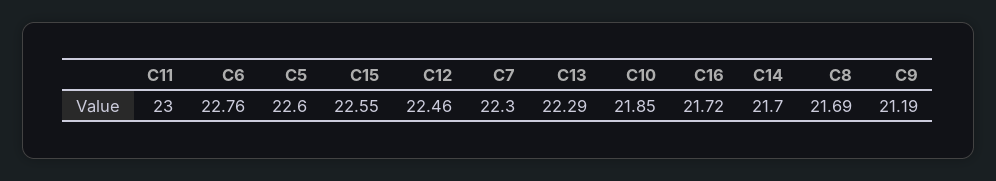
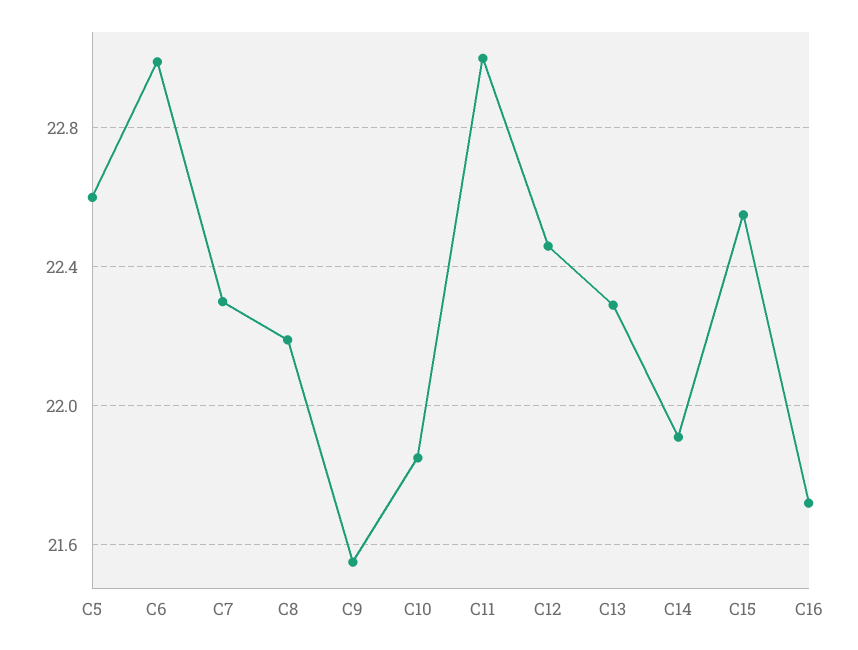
C6: 22.76 -> 23
C14: 21.7 -> 21.9
C8: 21.69 -> 22.2
C9: 21.19 -> 21.55

